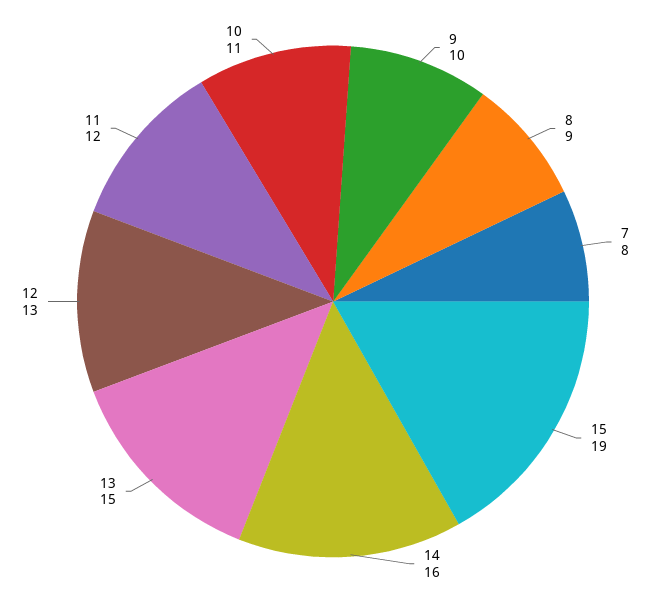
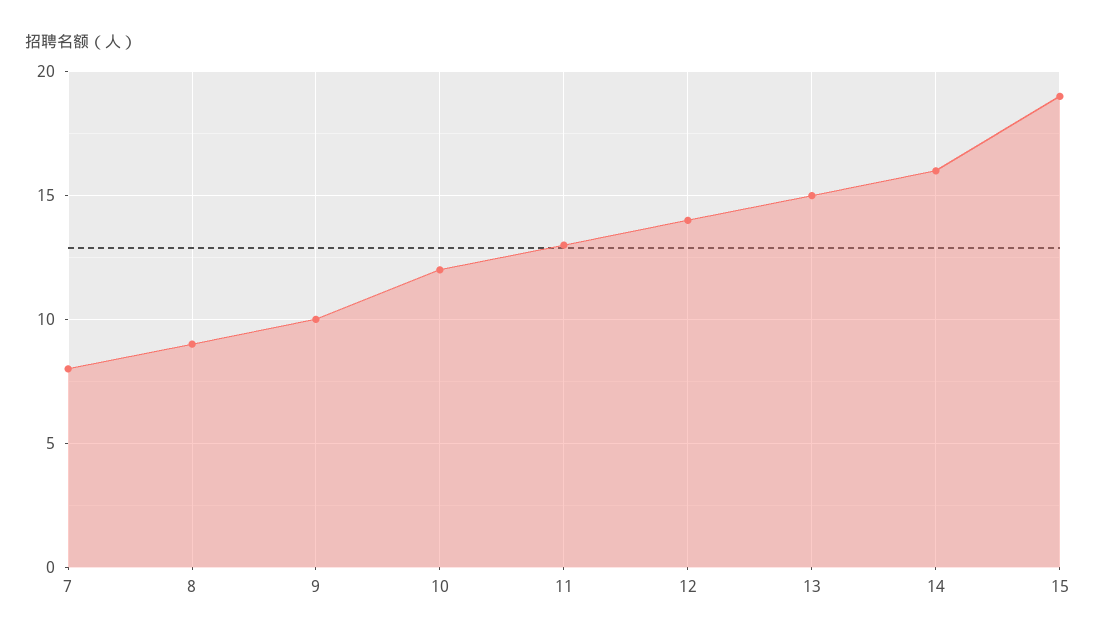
12: 13 -> 14
11: 12 -> 13
10: 11 -> 12

